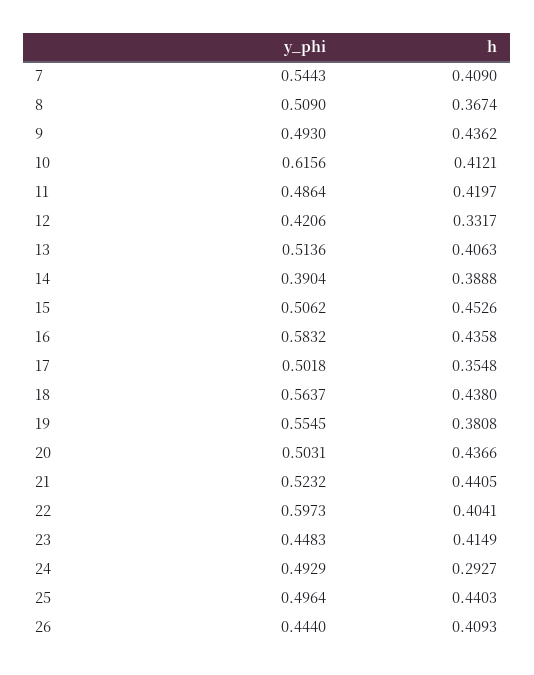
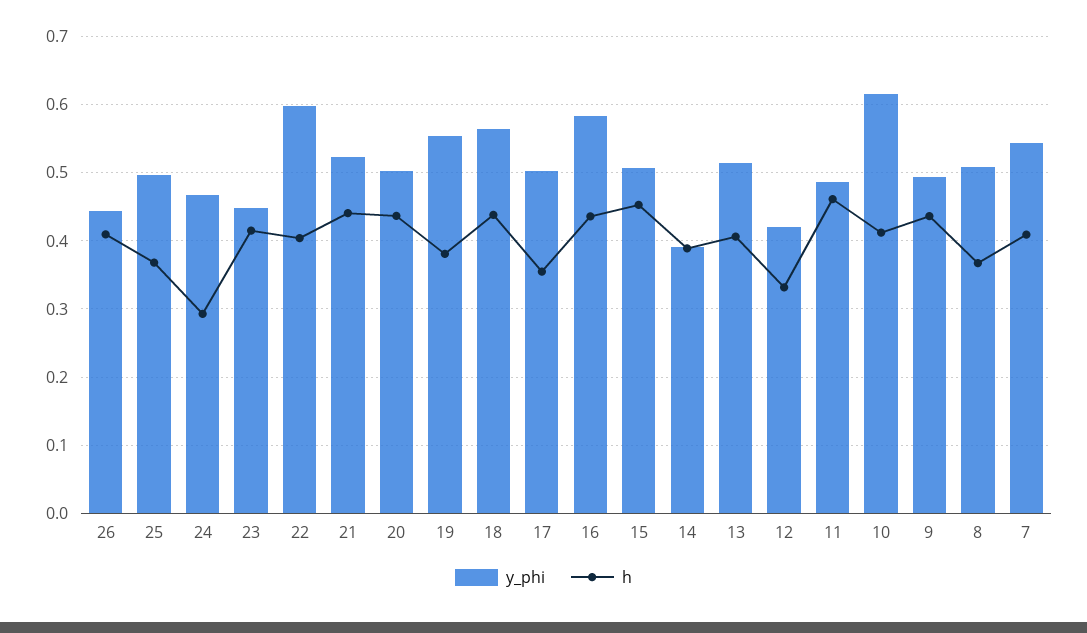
h, 11: 0.4197 -> 0.46
y_phi, 24: 0.4929 -> 0.47
h, 25: 0.4403 -> 0.37

